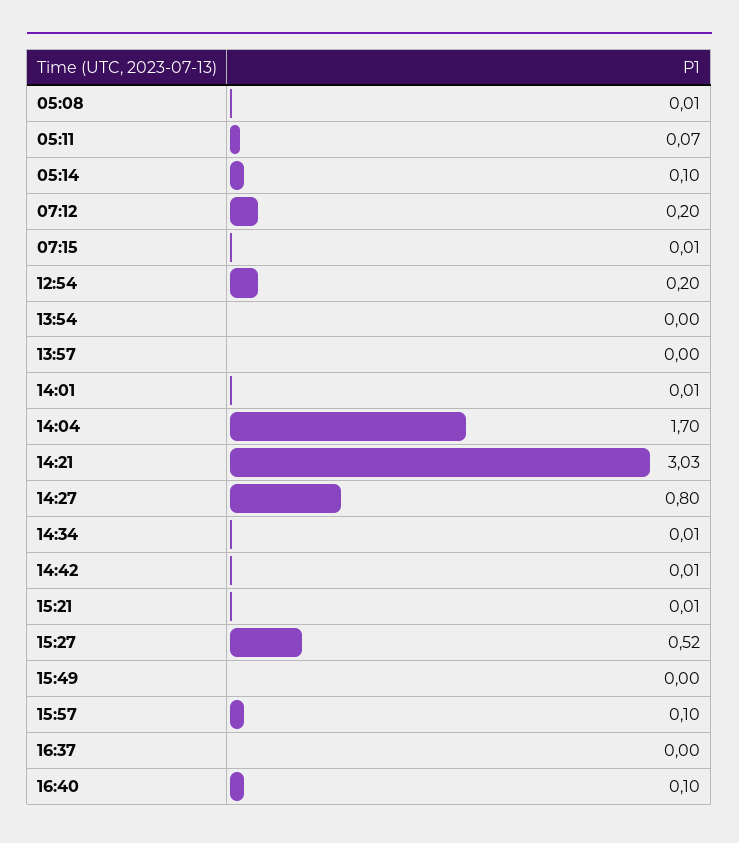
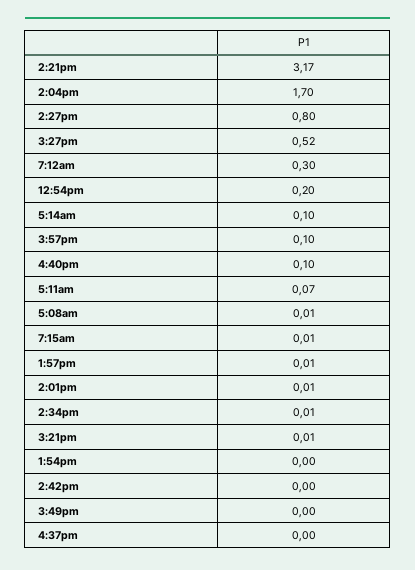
07:12: 0.2 -> 0.3
13:57: 0 -> 0.01
14:21: 3.03 -> 3.17
14:42: 0.01 -> 0

